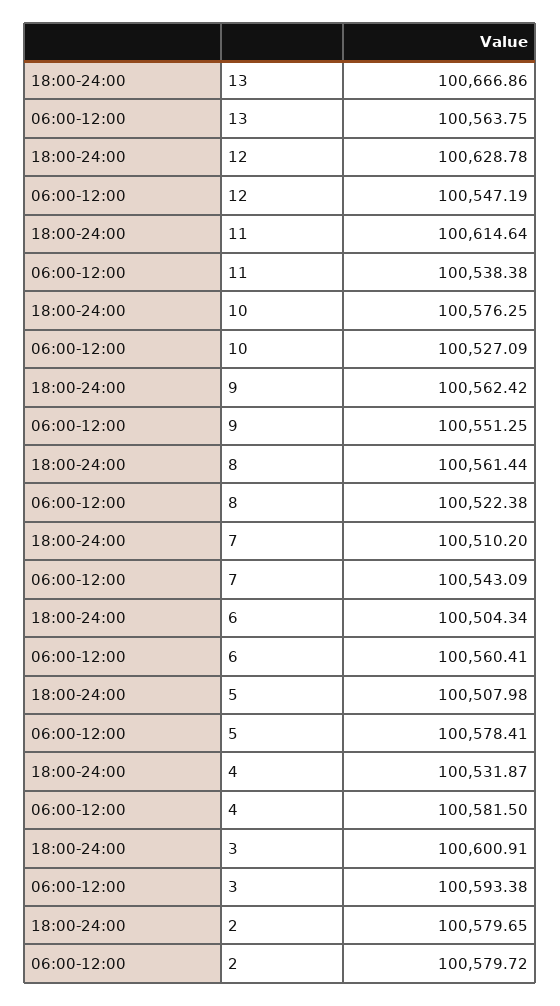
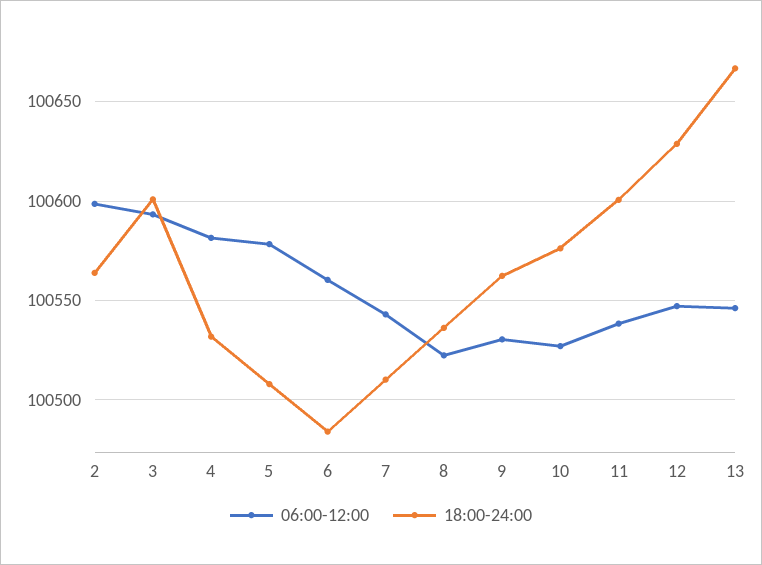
06:00-12:00, 13: 100563.75 -> 100545
18:00-24:00, 11: 100614.64 -> 100600
06:00-12:00, 9: 100551.25 -> 100530
18:00-24:00, 8: 100561.44 -> 100535
18:00-24:00, 6: 100504.34 -> 100485
18:00-24:00, 2: 100579.65 -> 100565
06:00-12:00, 2: 100579.72 -> 100600

